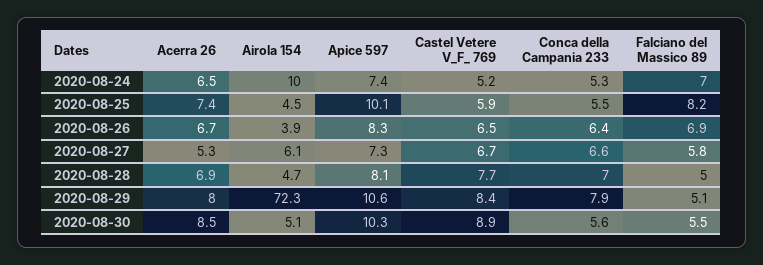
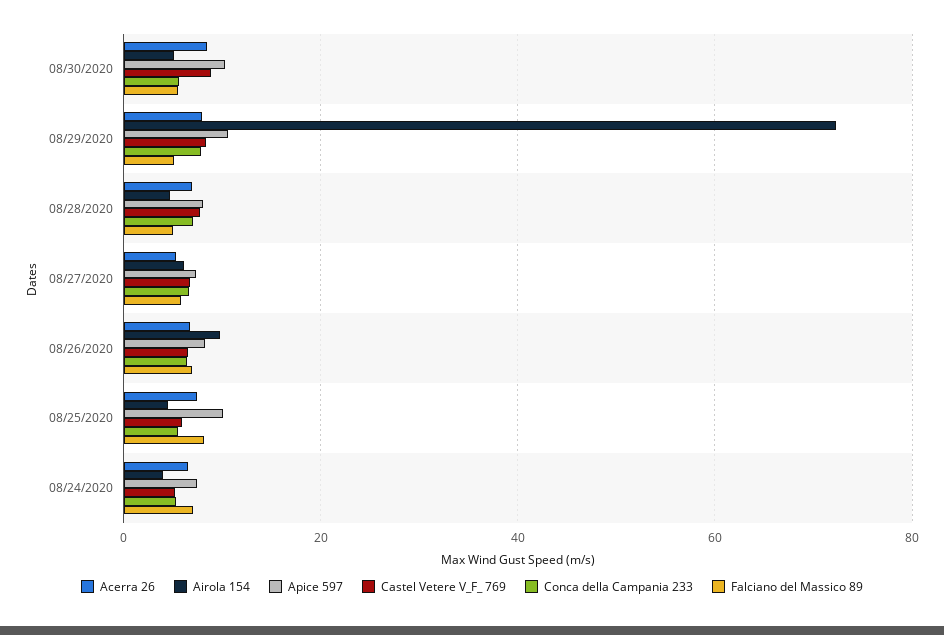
Airola 154, 2020-08-24: 10 -> 4
Airola 154, 2020-08-26: 3.9 -> 10

